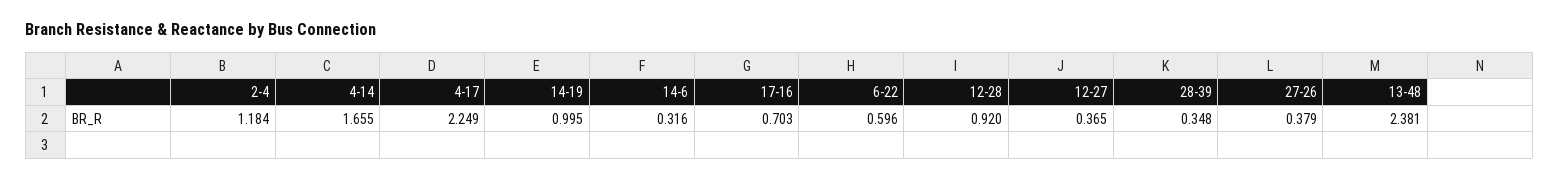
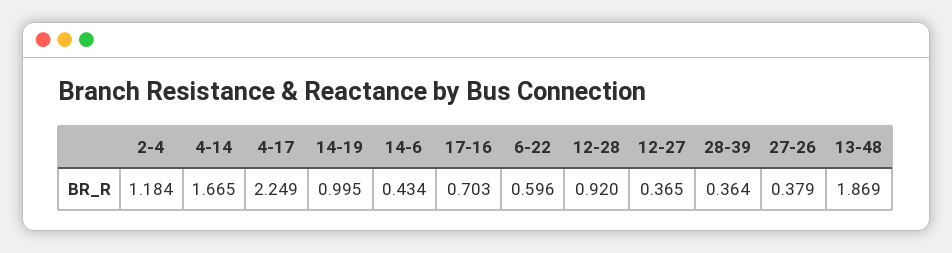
4-14: 1.655 -> 1.665
14-6: 0.316 -> 0.434
28-39: 0.348 -> 0.364
13-48: 2.381 -> 1.869

